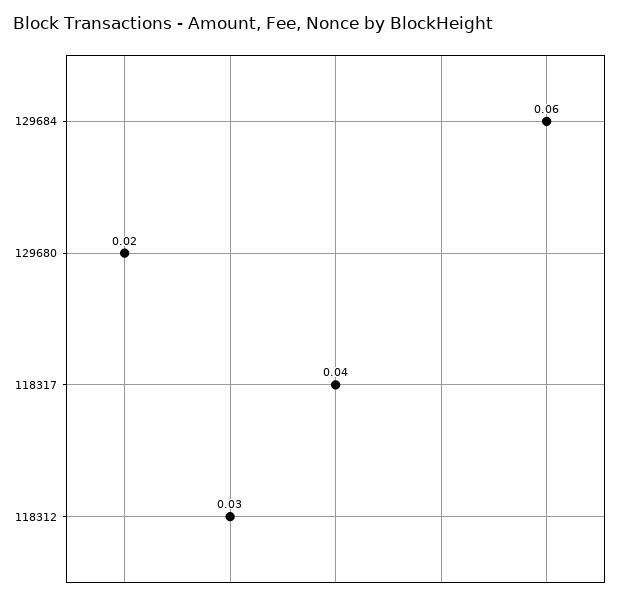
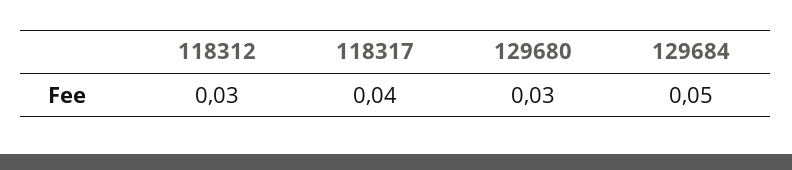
129684: 0.06 -> 0.05
129680: 0.02 -> 0.03

